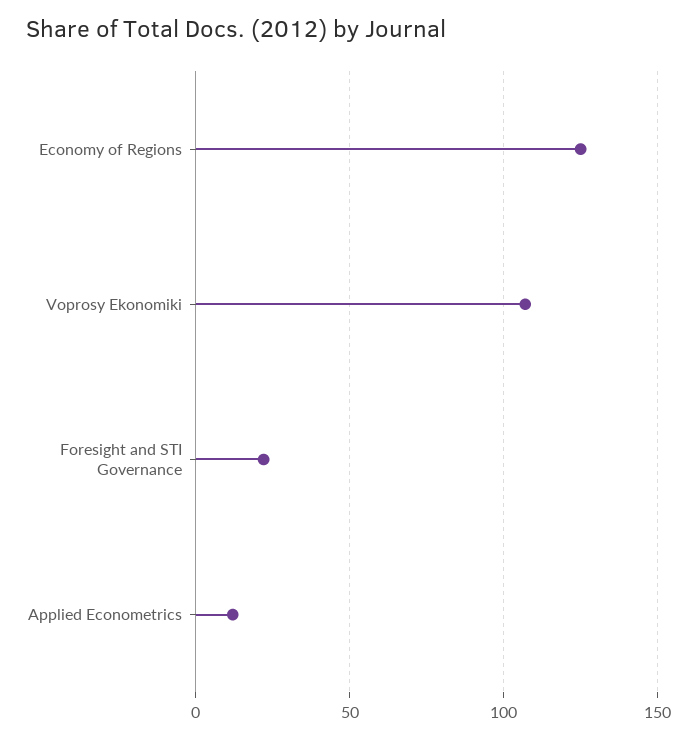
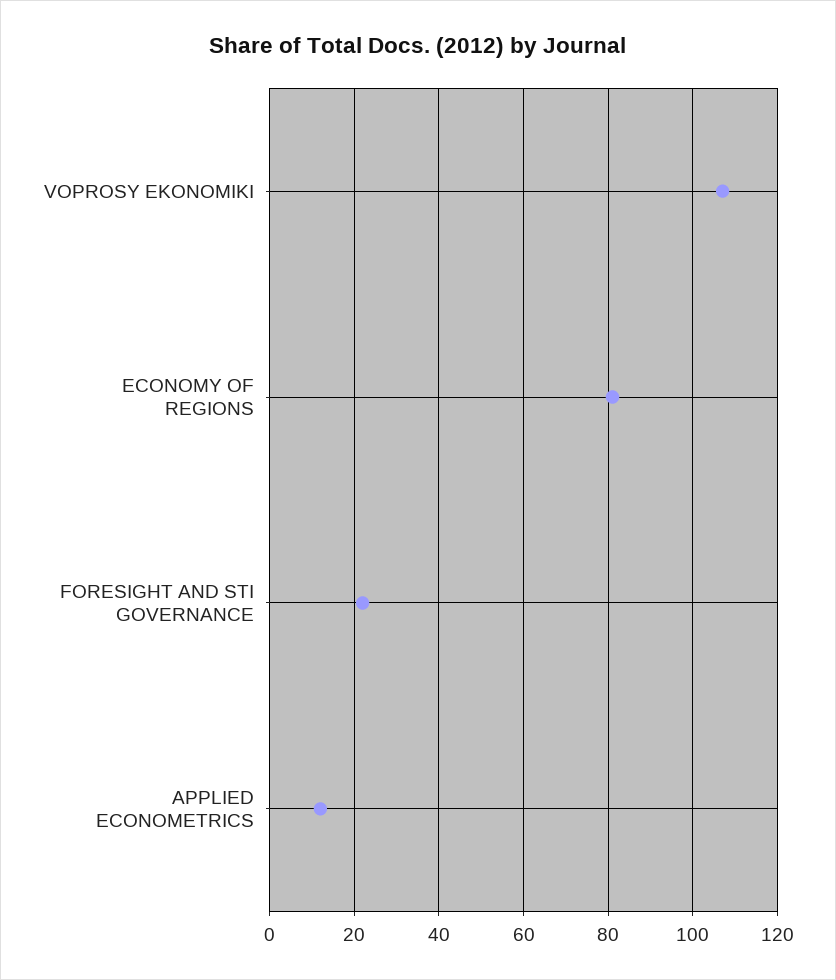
Economy of Regions: 125 -> 80

